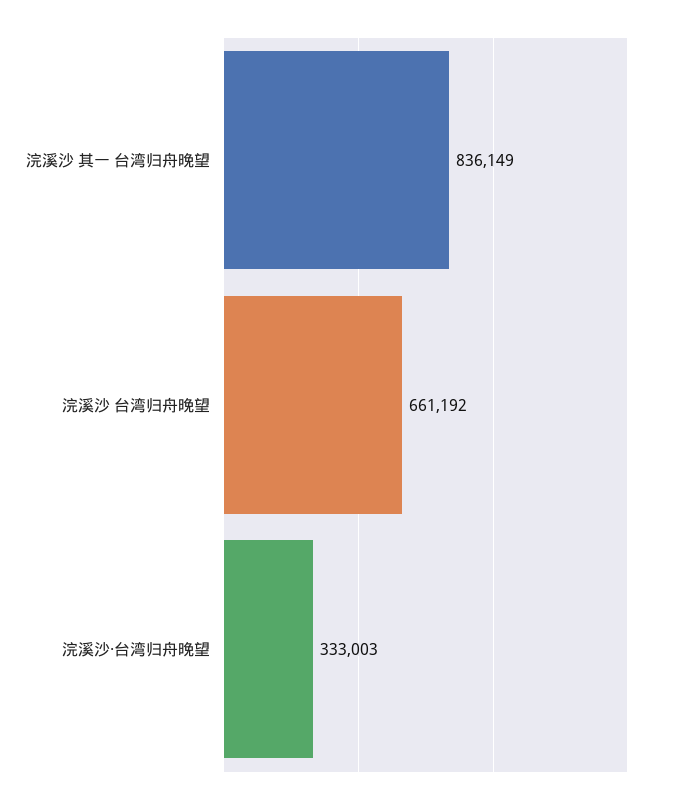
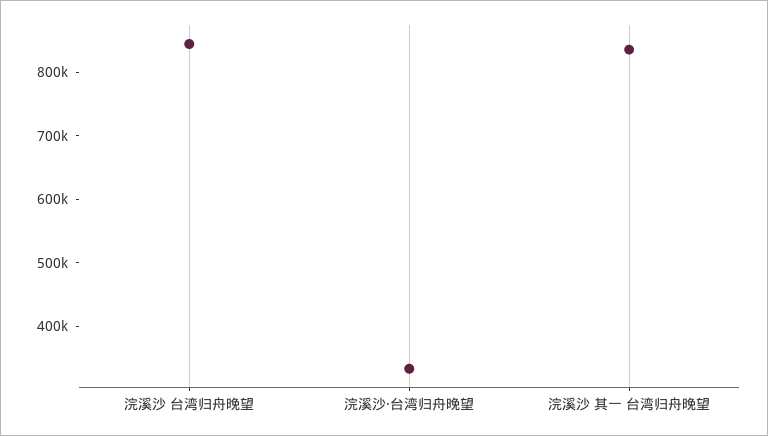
浣溪沙 台湾归舟晚望: 661192 -> 840000

